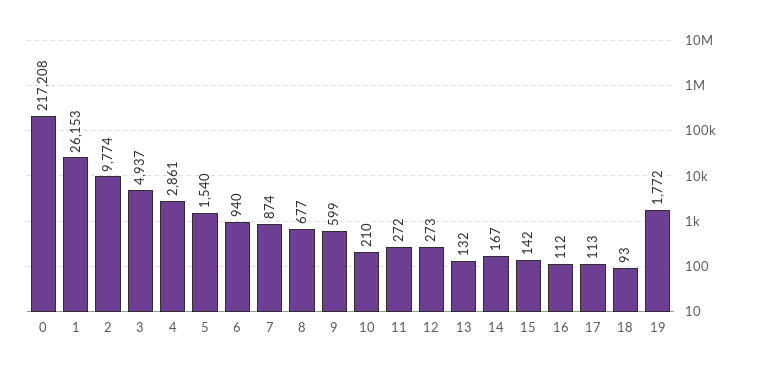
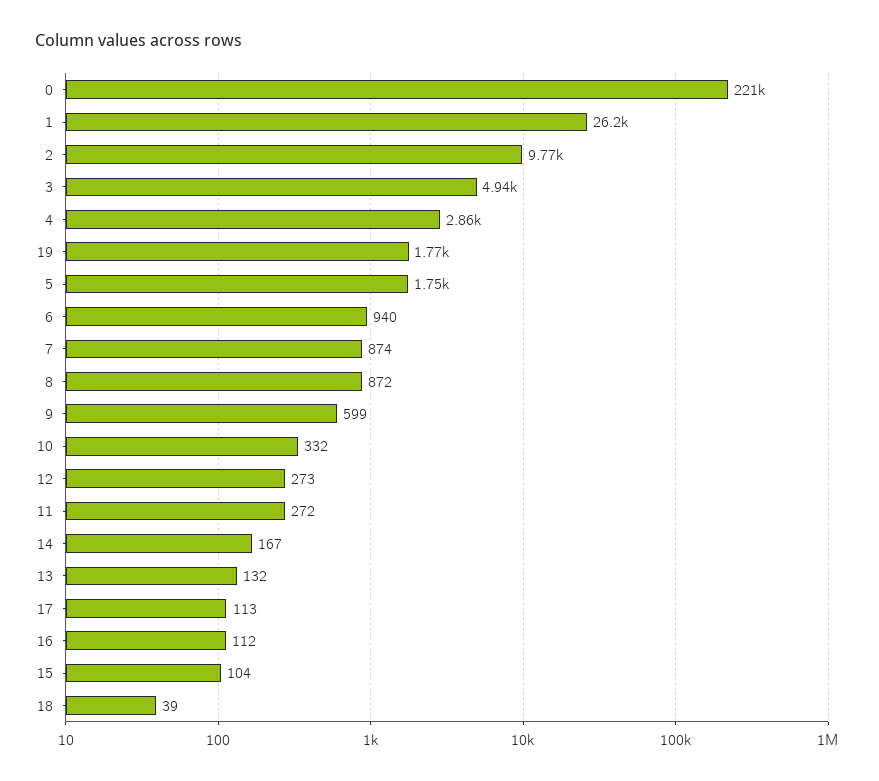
0: 217208 -> 221000
5: 1540 -> 1750
8: 677 -> 872
10: 210 -> 332
15: 142 -> 104
18: 93 -> 39

